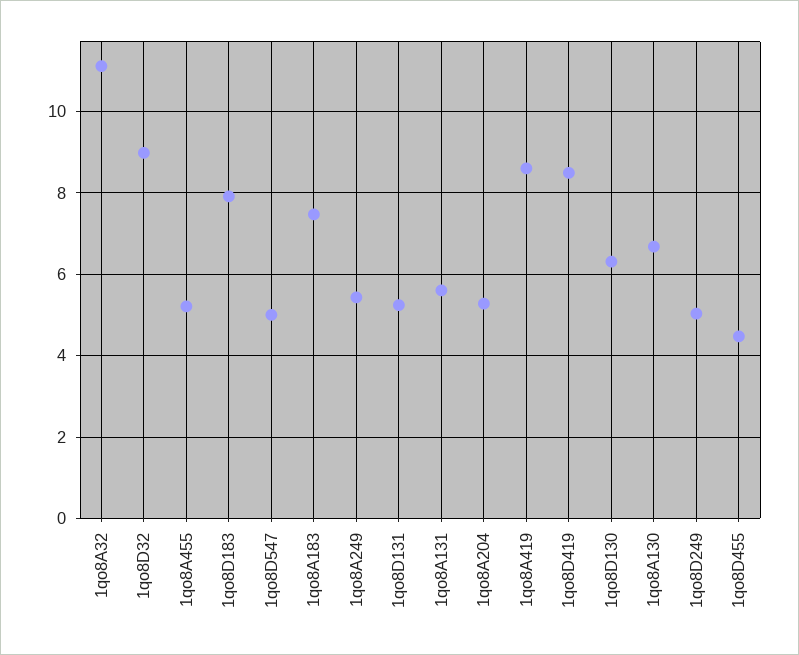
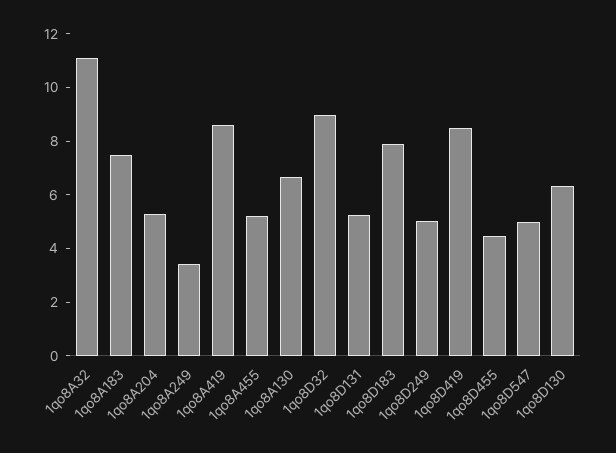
1qo8A249: 5.4 -> 3.5
1qo8A131: 5.6 -> none

